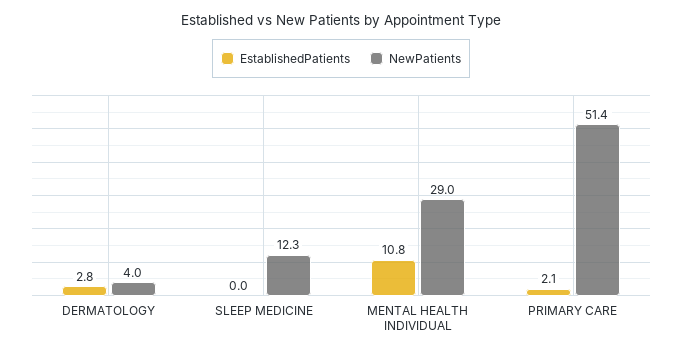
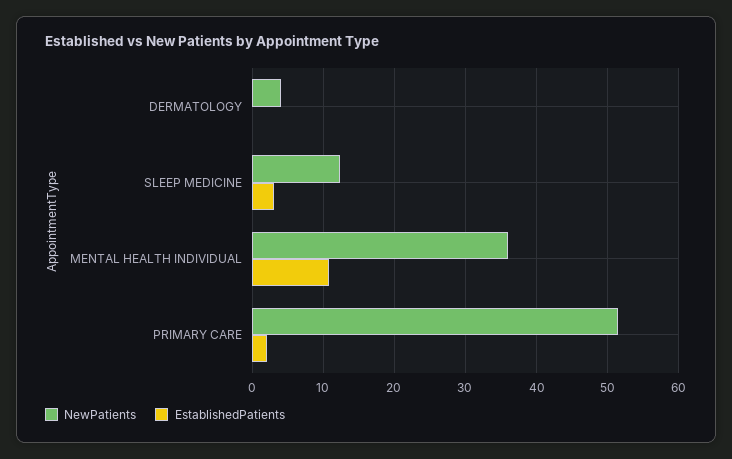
EstablishedPatients, DERMATOLOGY: 2.8 -> 0
EstablishedPatients, SLEEP MEDICINE: 0 -> 3
NewPatients, MENTAL HEALTH INDIVIDUAL: 29 -> 36

